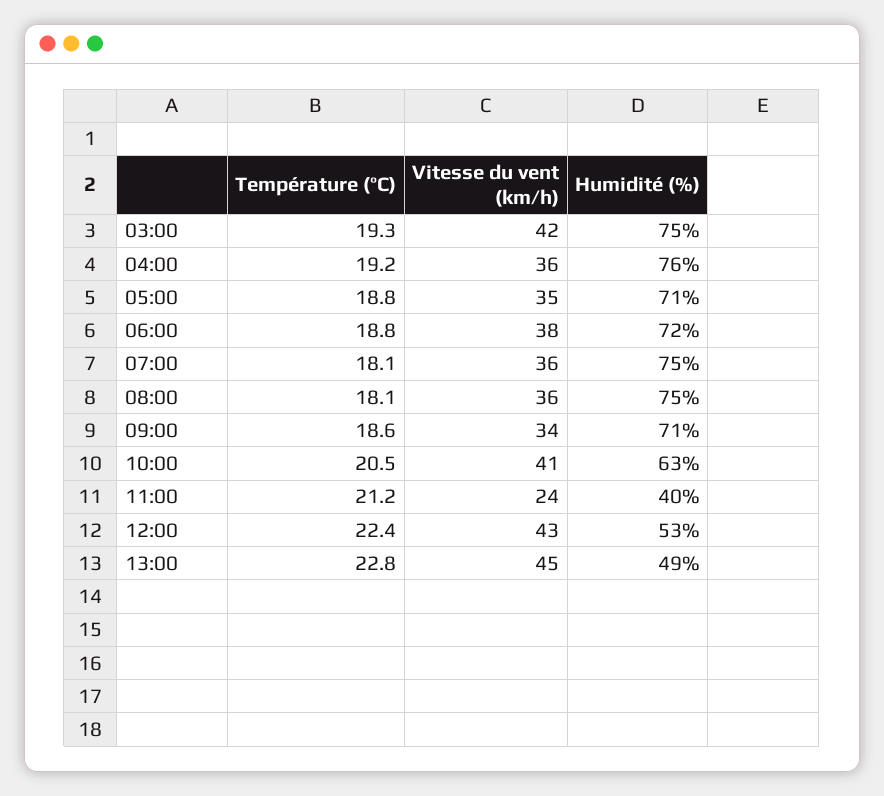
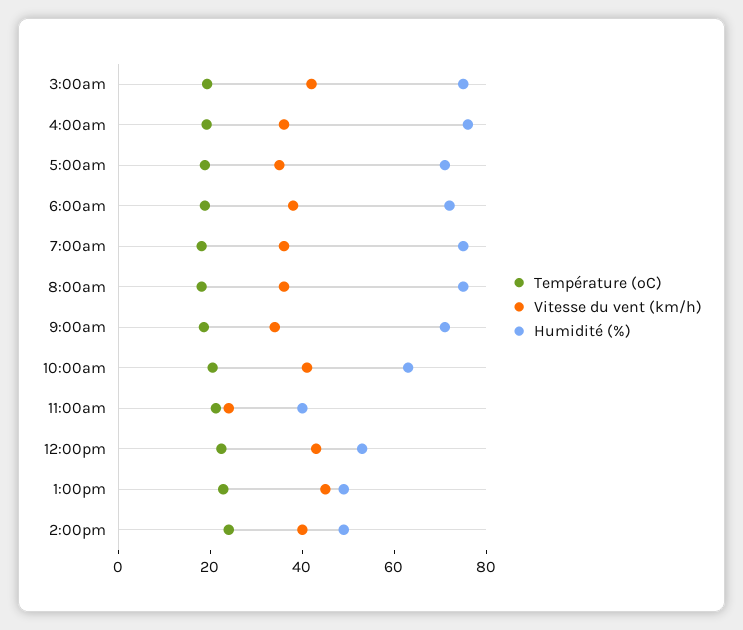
Température (ºC), 2:00pm: none -> 25
Vitesse du vent (km/h), 2:00pm: none -> 40
Humidité (%), 2:00pm: none -> 50

